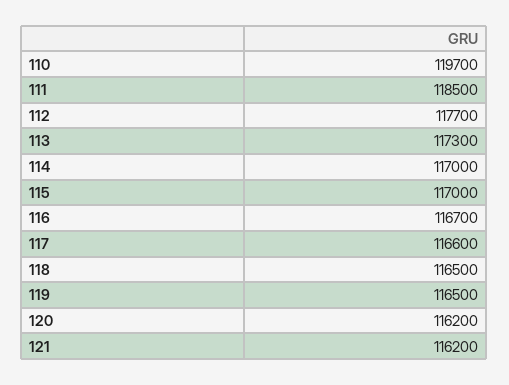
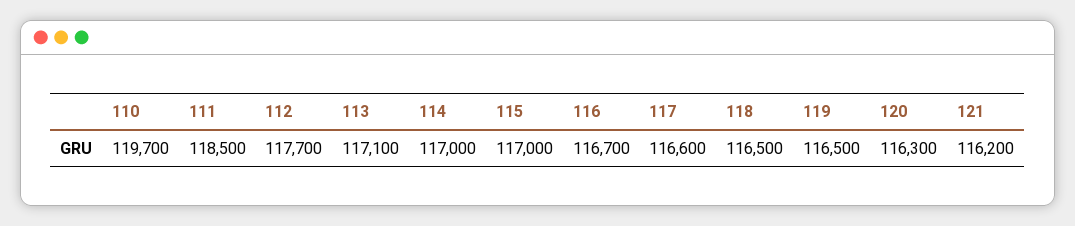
113: 117300 -> 117100
120: 116200 -> 116300

